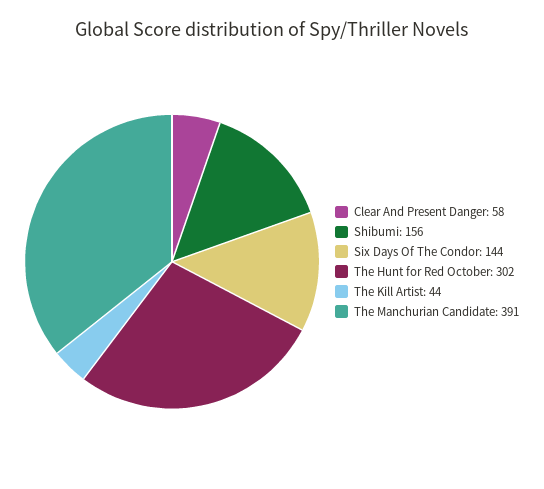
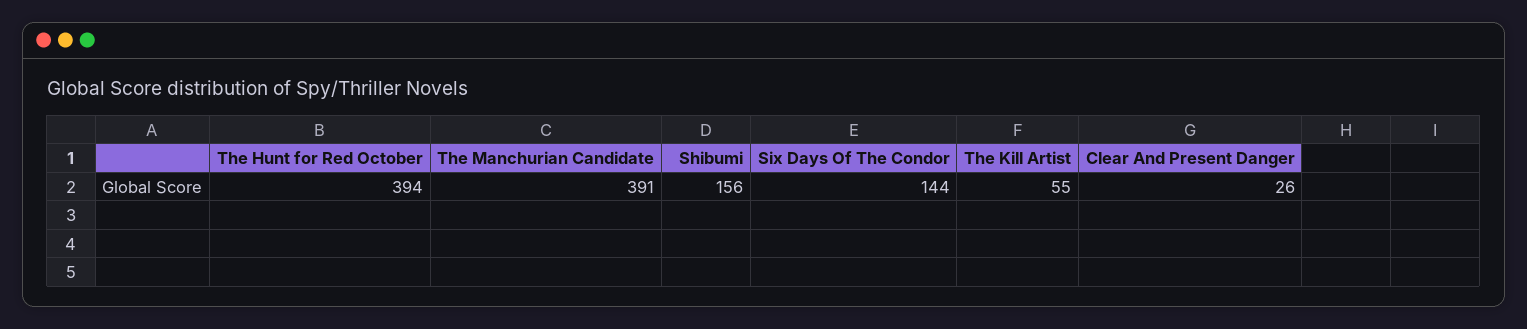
Clear And Present Danger: 58 -> 26
The Hunt for Red October: 302 -> 394
The Kill Artist: 44 -> 55

